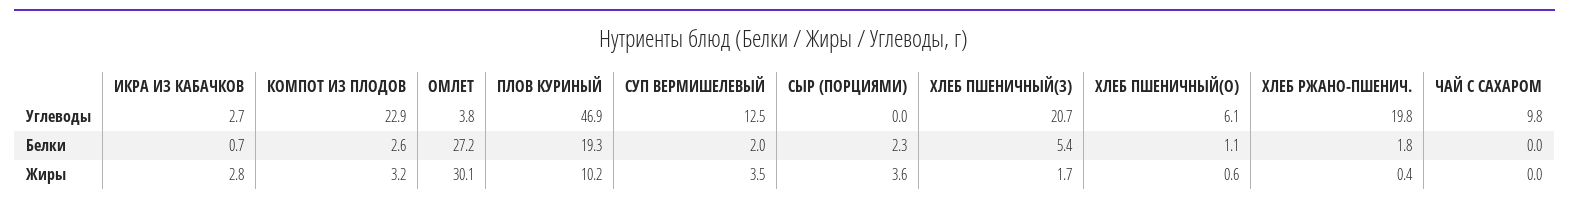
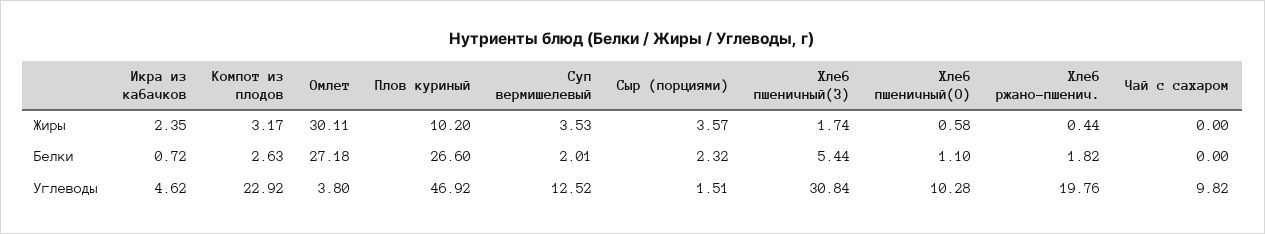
ИКРА ИЗ КАБАЧКОВ, Углеводы: 2.7 -> 4.62
СЫР (ПОРЦИЯМИ), Углеводы: 0 -> 1.51
ХЛЕБ ПШЕНИЧНЫЙ(З), Углеводы: 20.7 -> 30.84
ХЛЕБ ПШЕНИЧНЫЙ(О), Углеводы: 6.1 -> 10.28
ПЛОВ КУРИНЫЙ, Белки: 19.3 -> 26.6
ИКРА ИЗ КАБАЧКОВ, Жиры: 2.8 -> 2.35

